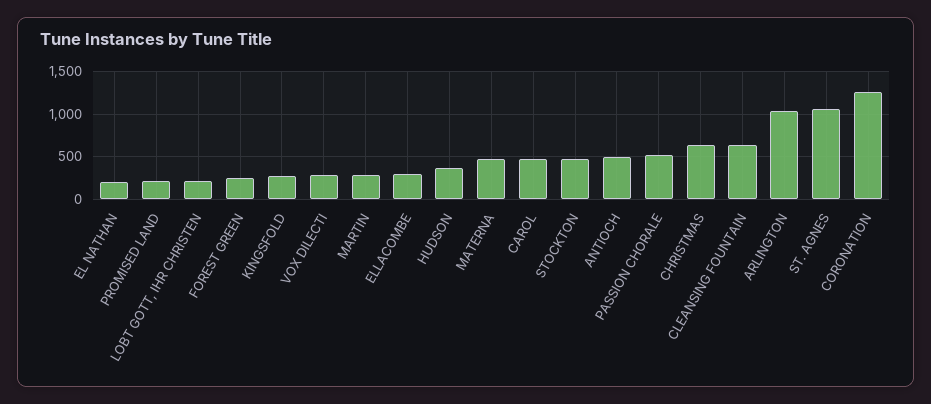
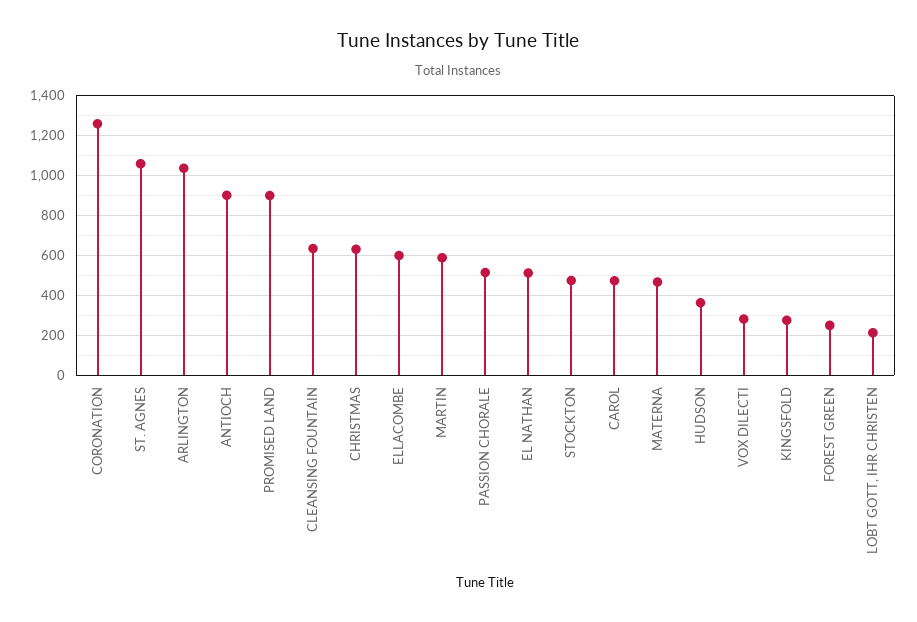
EL NATHAN: 200 -> 500
PROMISED LAND: 200 -> 900
MARTIN: 300 -> 600
ELLACOMBE: 300 -> 600
ANTIOCH: 500 -> 900

